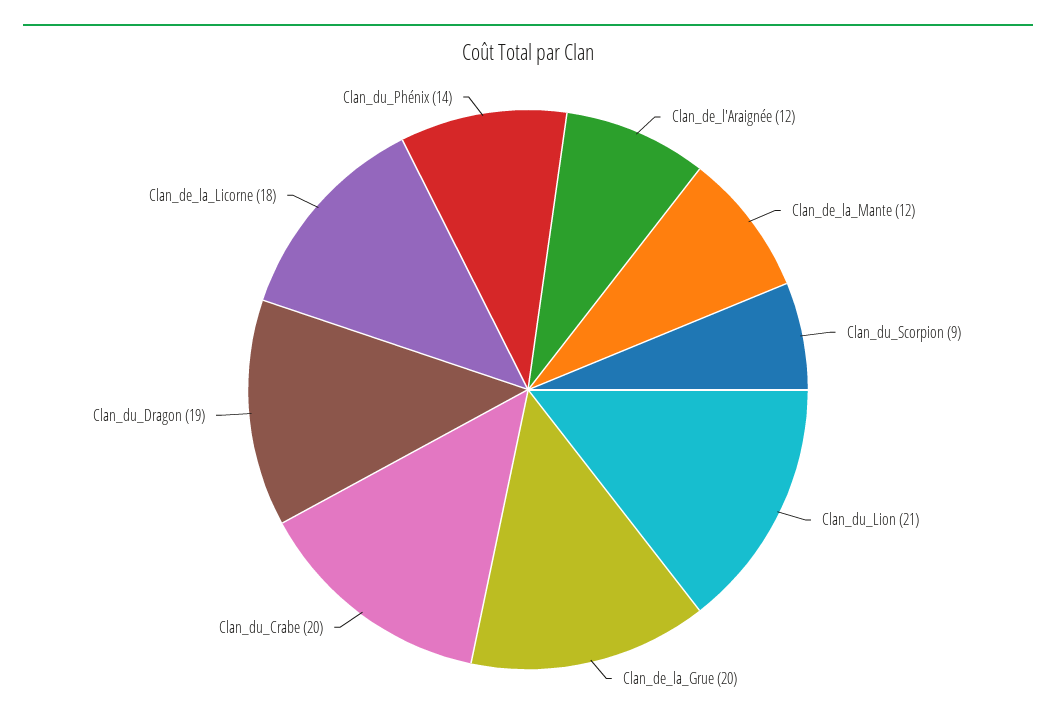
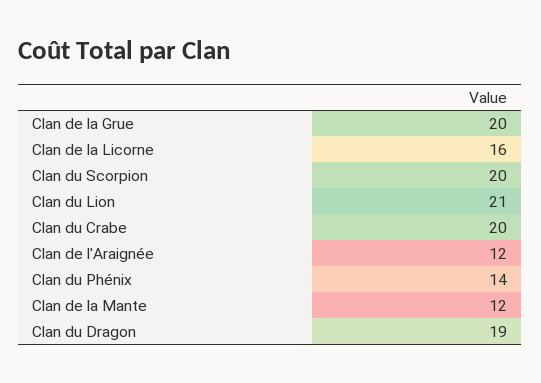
Clan_du_Scorpion: 9 -> 20
Clan_de_la_Licorne: 18 -> 16

